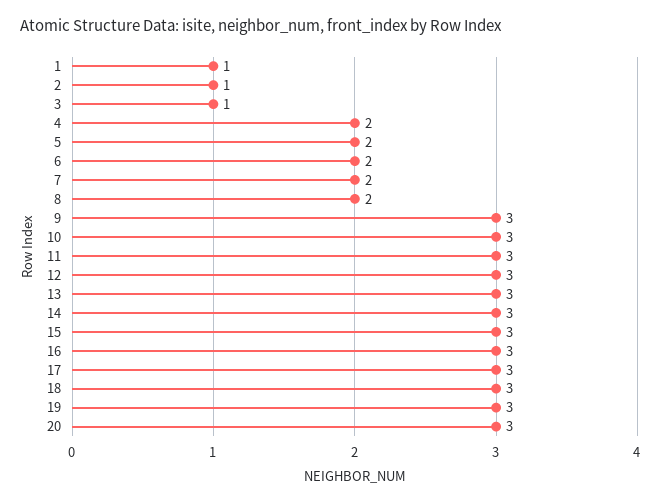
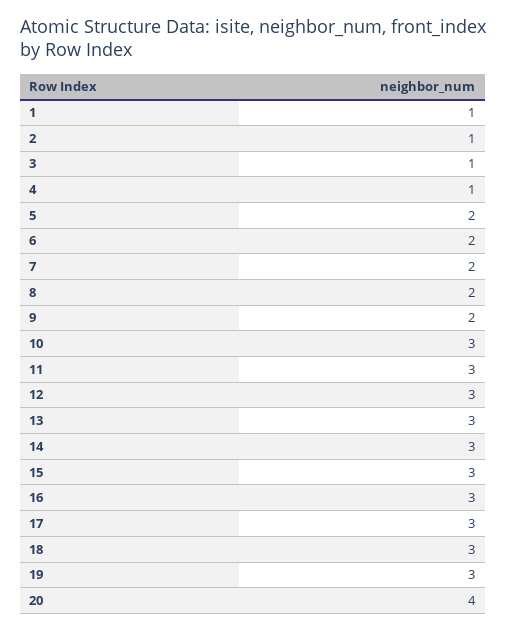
4: 2 -> 1
9: 3 -> 2
20: 3 -> 4

